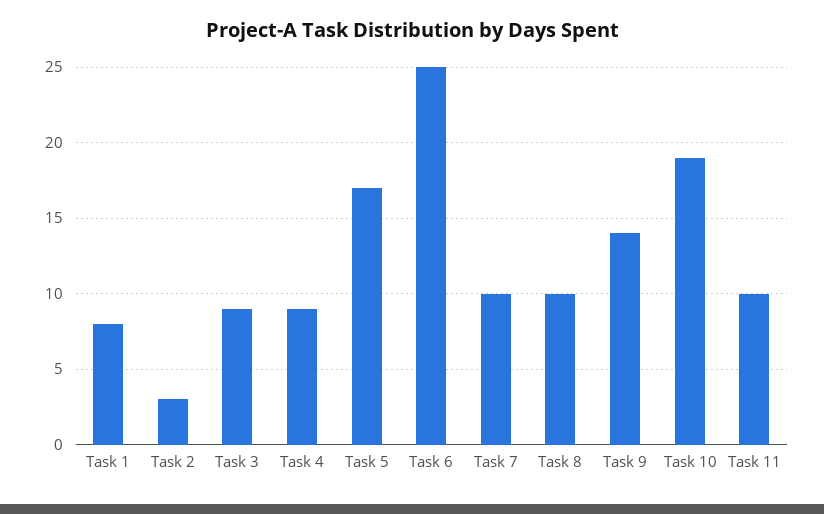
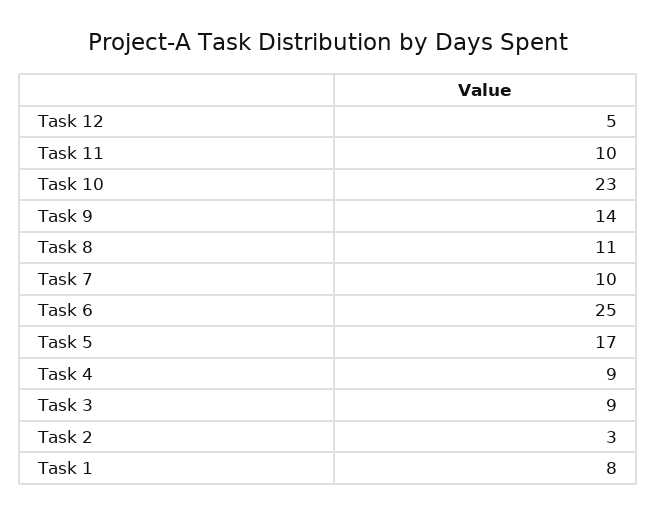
Task 8: 10 -> 11
Task 10: 19 -> 23
Task 12: none -> 5

